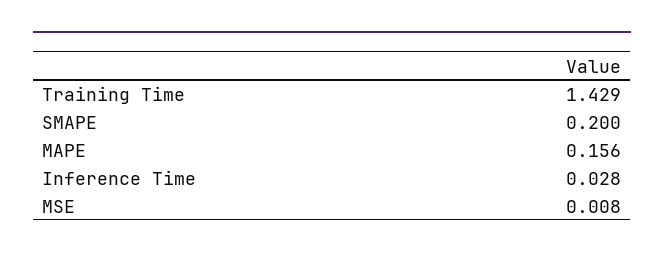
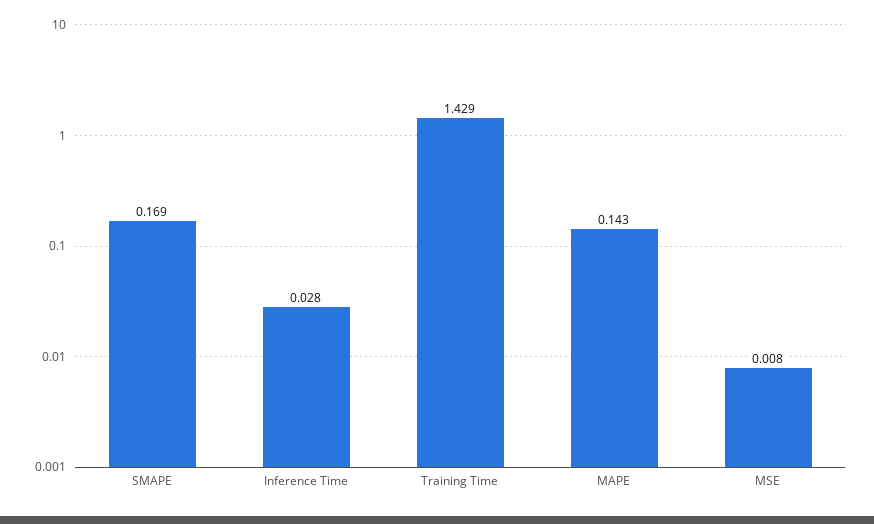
SMAPE: 0.2 -> 0.169
MAPE: 0.156 -> 0.143

